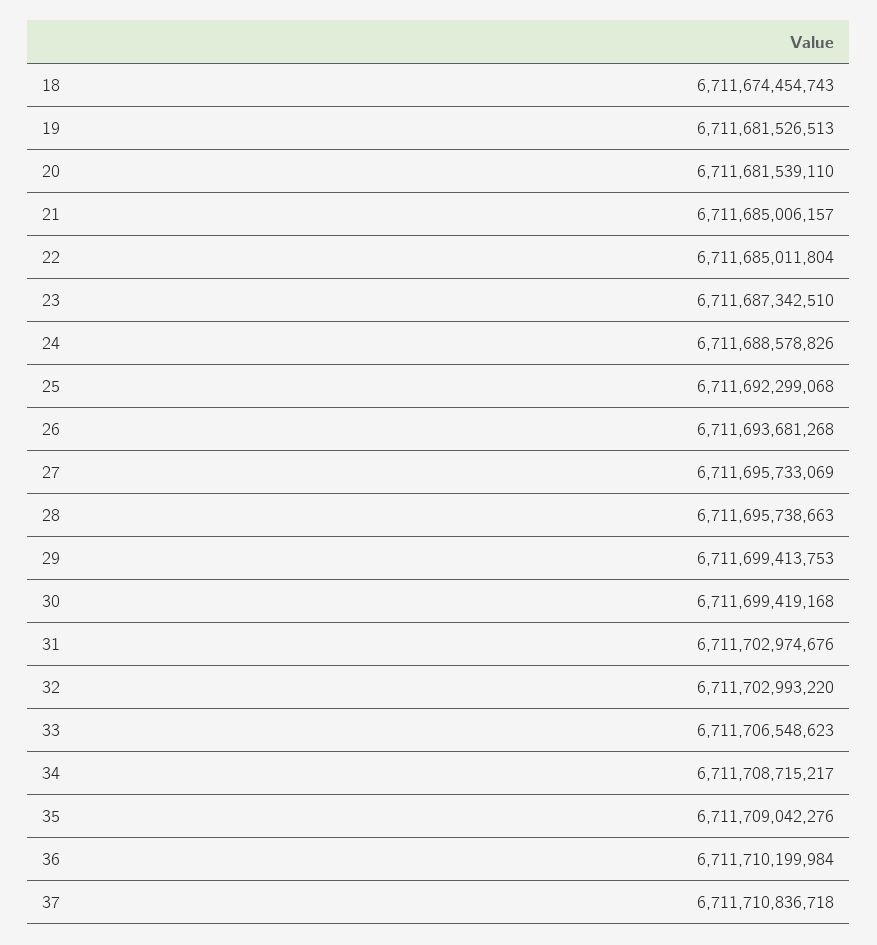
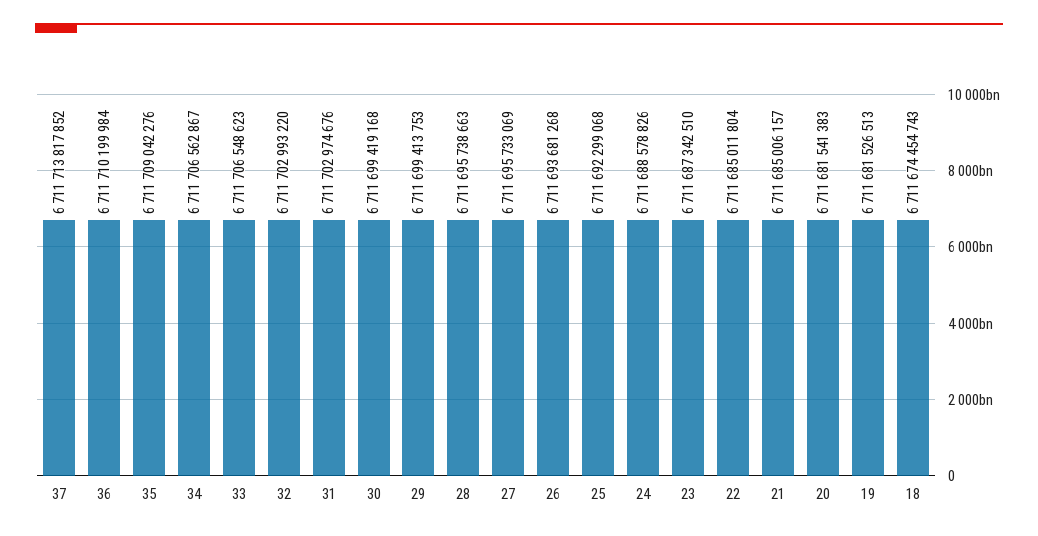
20: 6711681539110 -> 6711681541383
34: 6711708715217 -> 6711706562867
37: 6711710836718 -> 6711713817852

